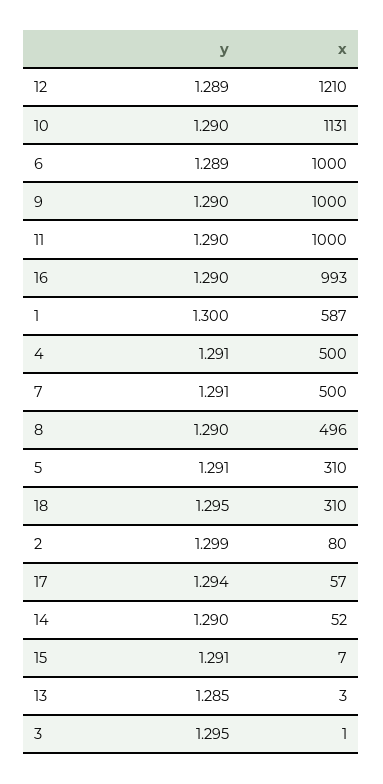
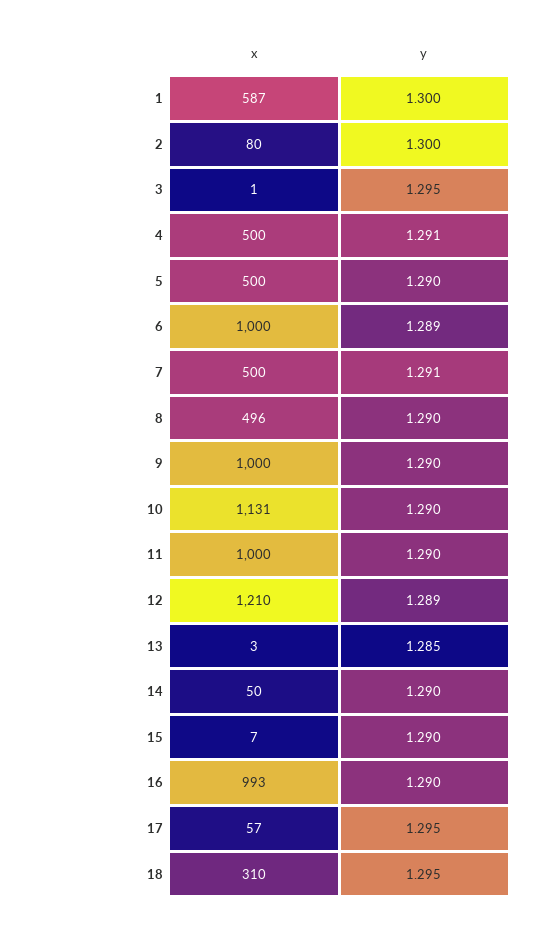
y, 5: 1.291 -> 1.29
x, 5: 310 -> 500
y, 2: 1.299 -> 1.3
y, 17: 1.294 -> 1.295
x, 14: 52 -> 50
y, 15: 1.291 -> 1.29

